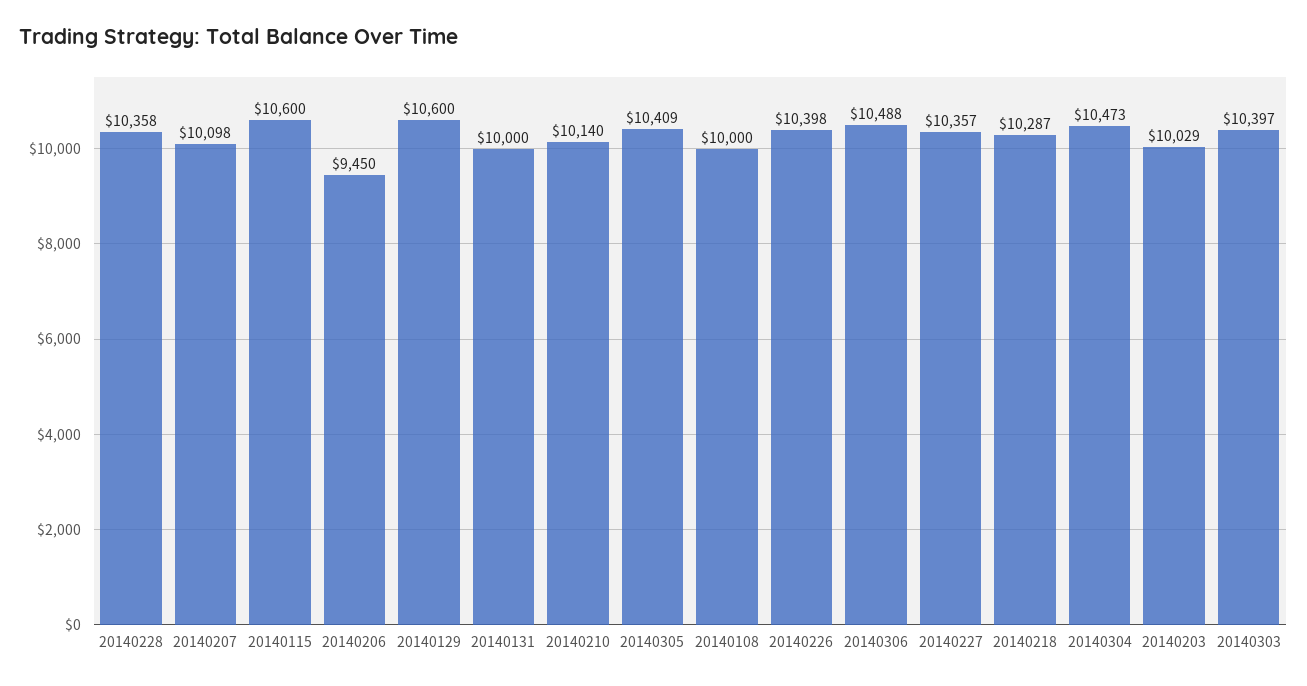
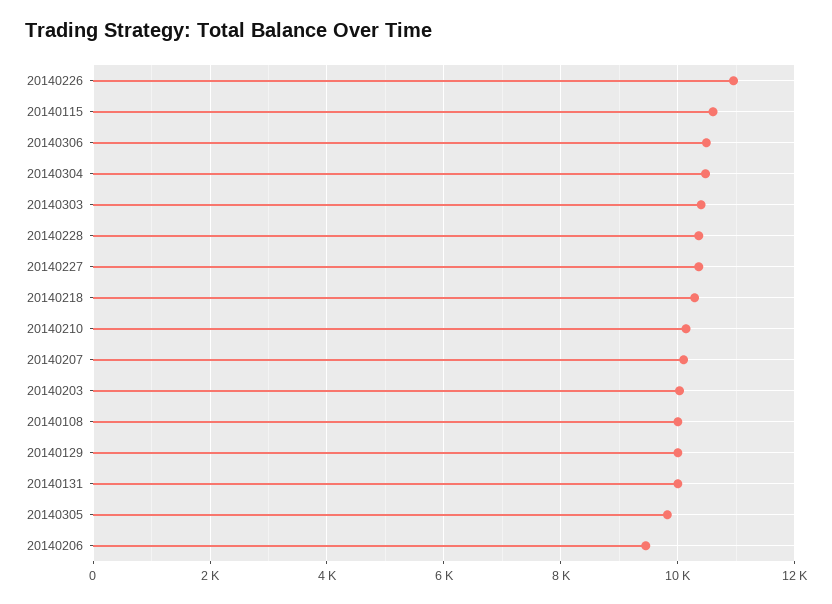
20140129: 10600 -> 10000
20140305: 10409 -> 9800
20140226: 10398 -> 11000

